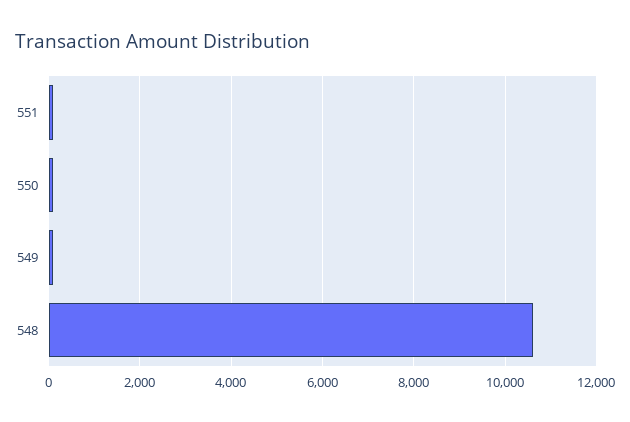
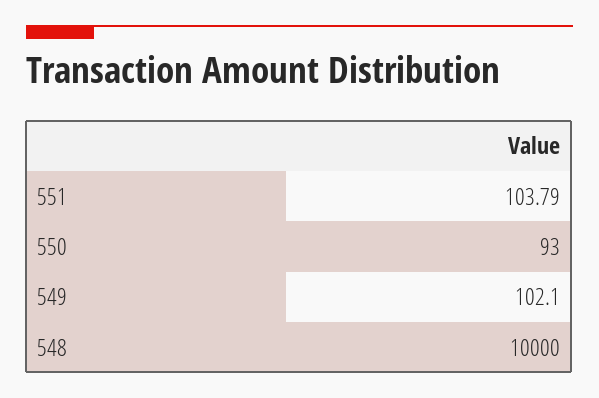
548: 10600 -> 10000

